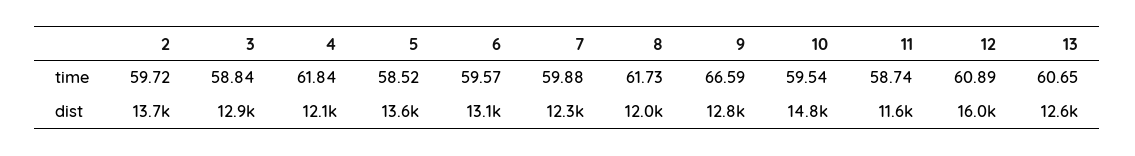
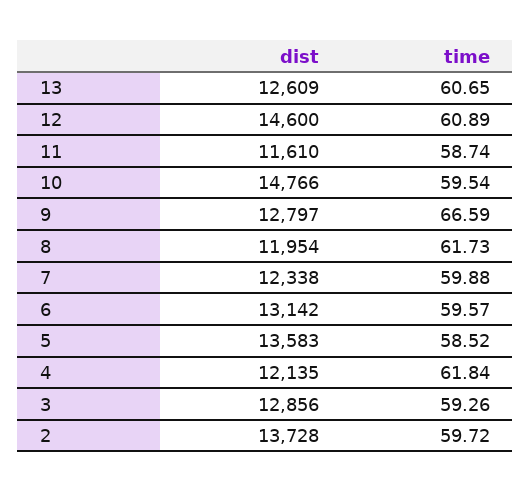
3, time: 58.84 -> 59.26
12, dist: 16000 -> 14600

